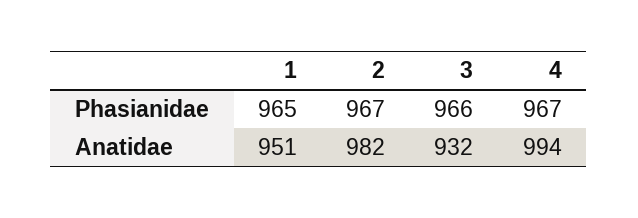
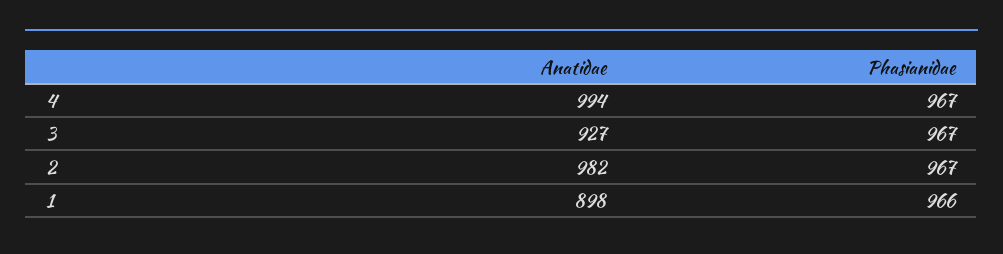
1, Phasianidae: 965 -> 966
3, Phasianidae: 966 -> 967
1, Anatidae: 951 -> 898
3, Anatidae: 932 -> 927

